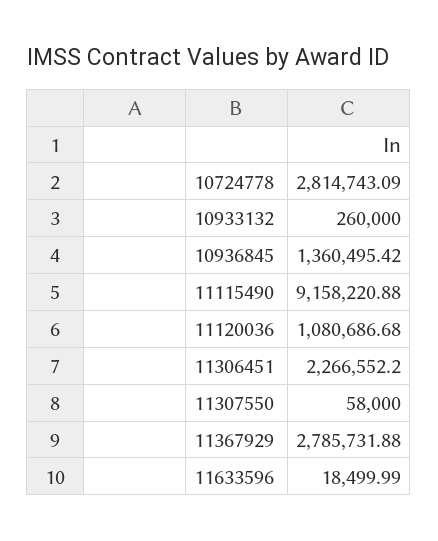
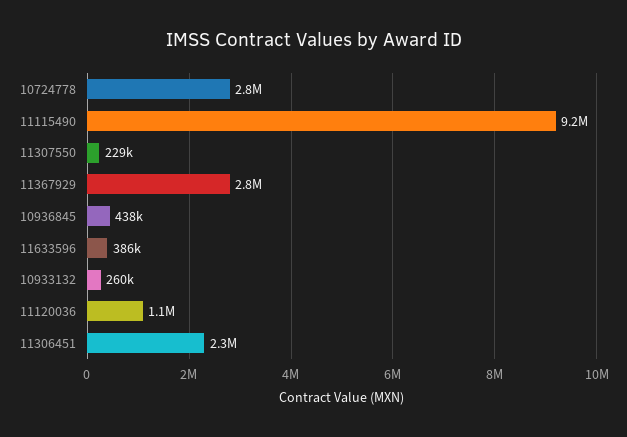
10936845: 1360495.42 -> 438000
11307550: 58000 -> 229000
11633596: 18499.99 -> 386000

